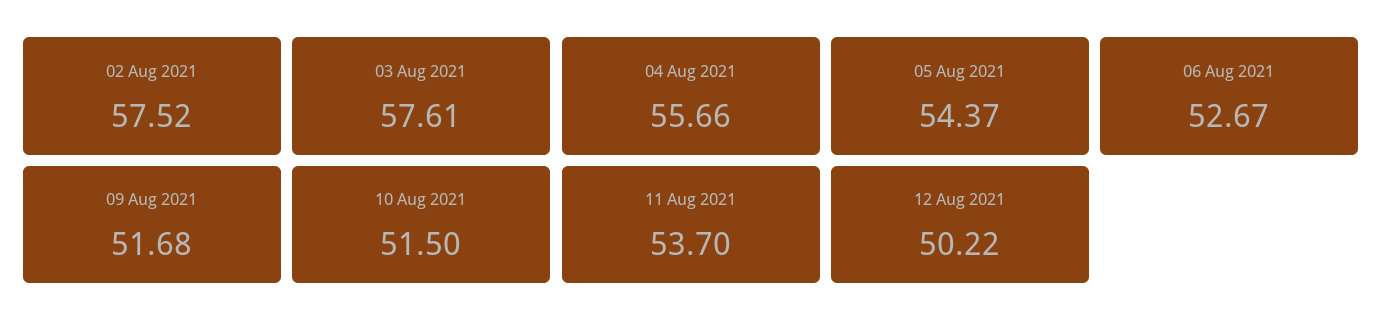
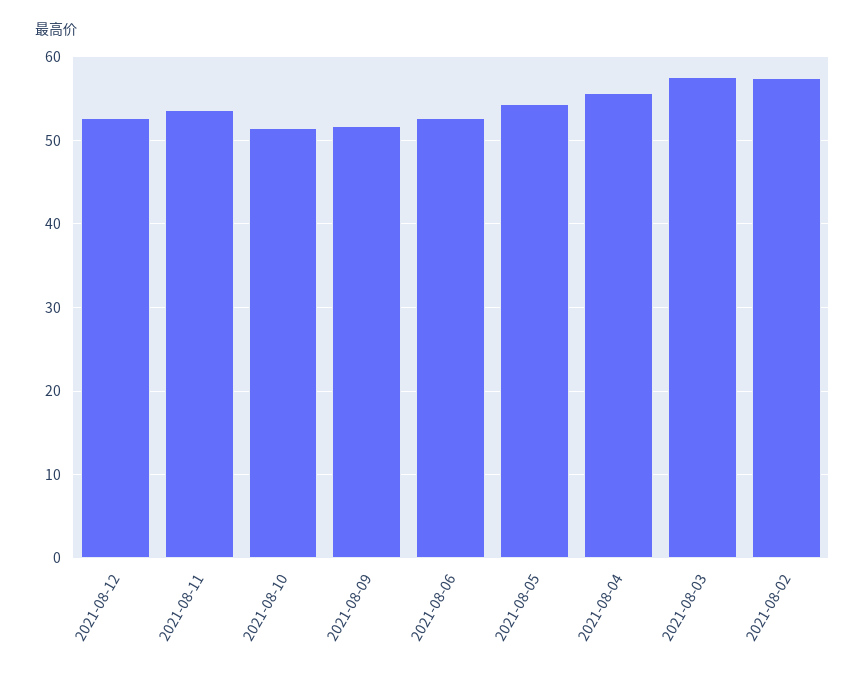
12 Aug 2021: 50.22 -> 53

